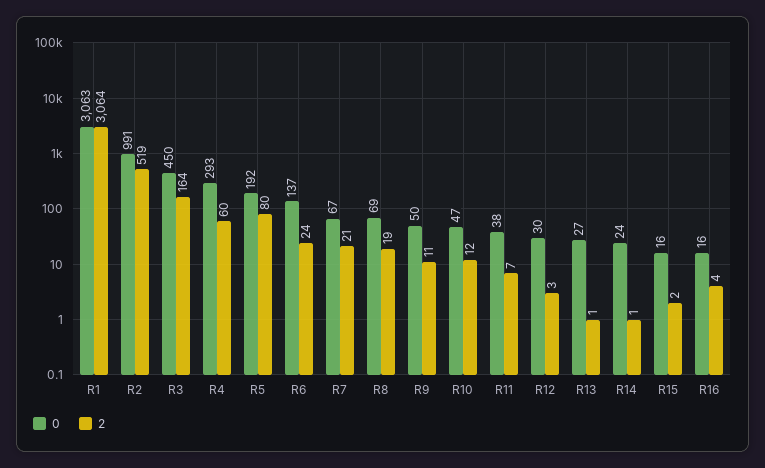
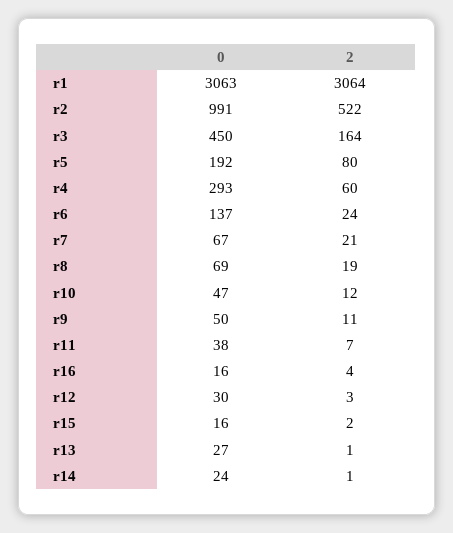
2, R2: 519 -> 522

